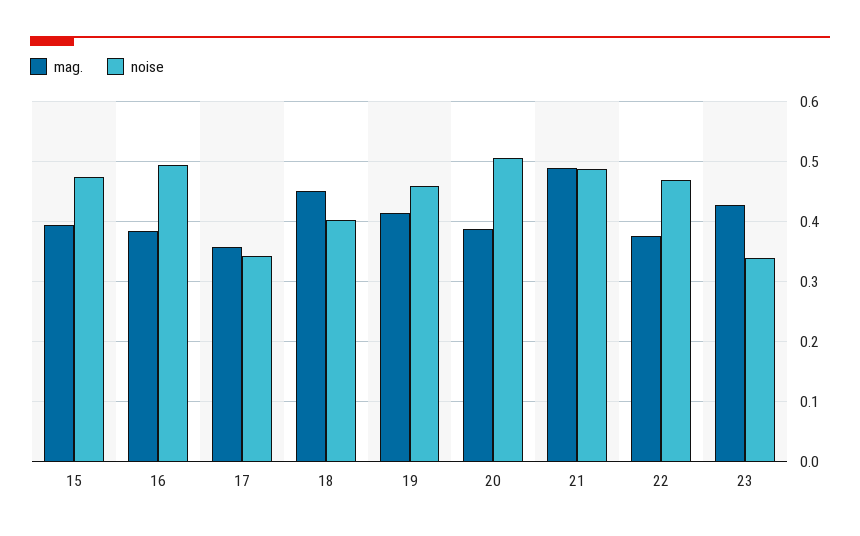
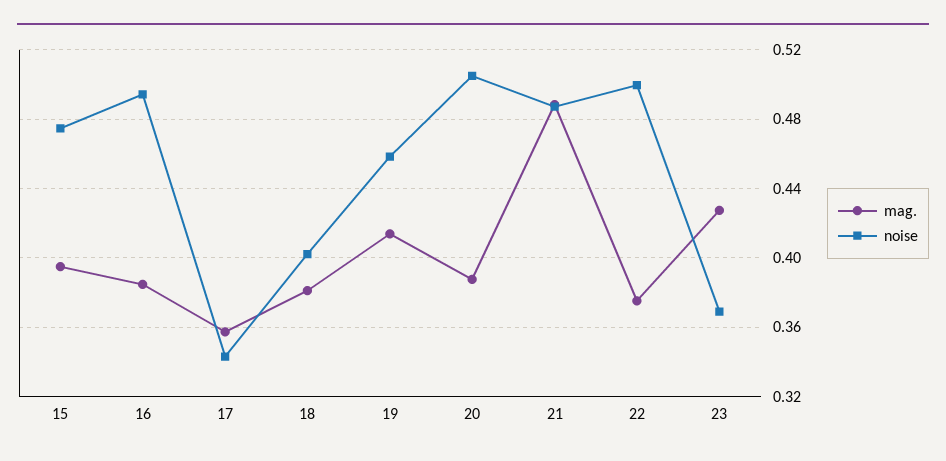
mag., 18: 0.45 -> 0.38
noise, 22: 0.47 -> 0.5
noise, 23: 0.34 -> 0.37

